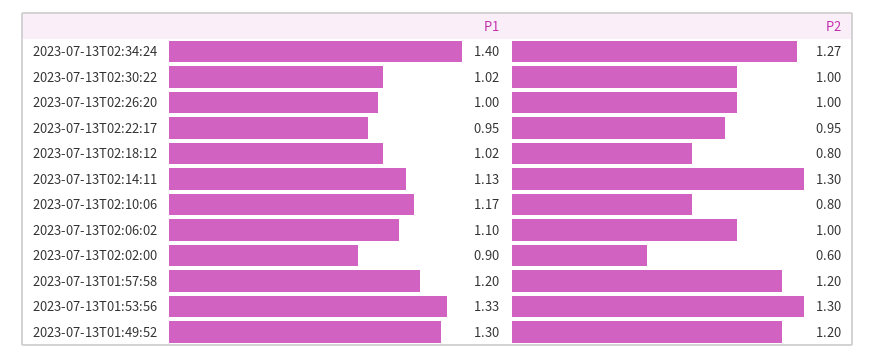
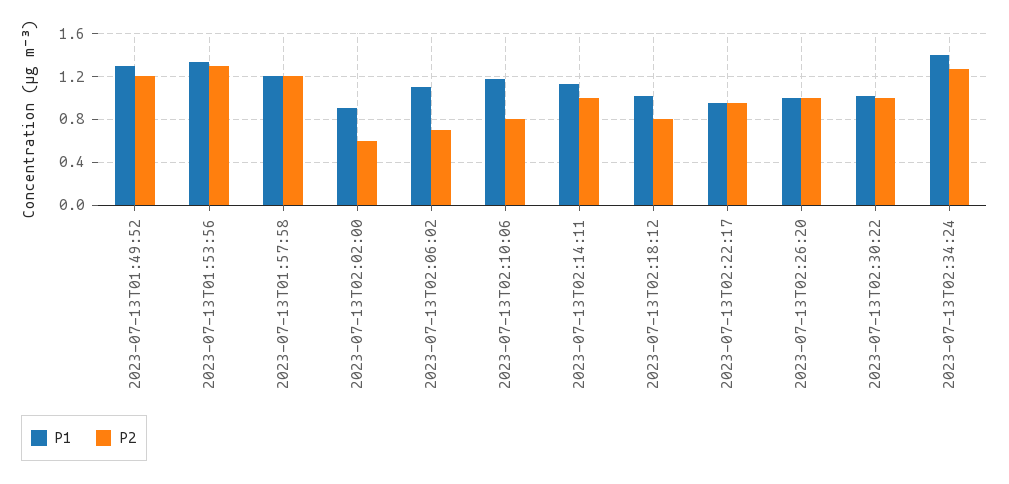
P2, 2023-07-13T02:14:11: 1.3 -> 1
P2, 2023-07-13T02:06:02: 1 -> 0.7

